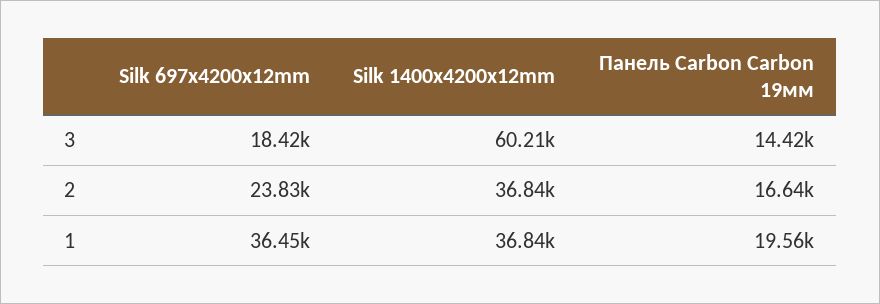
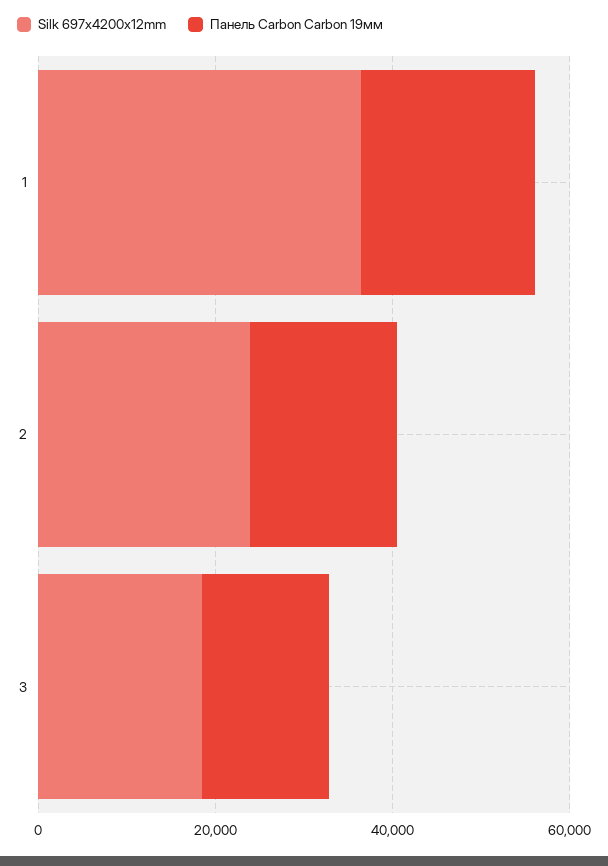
Silk 1400x4200x12mm, 3: 60210 -> none
Silk 1400x4200x12mm, 2: 36840 -> none
Silk 1400x4200x12mm, 1: 36840 -> none

